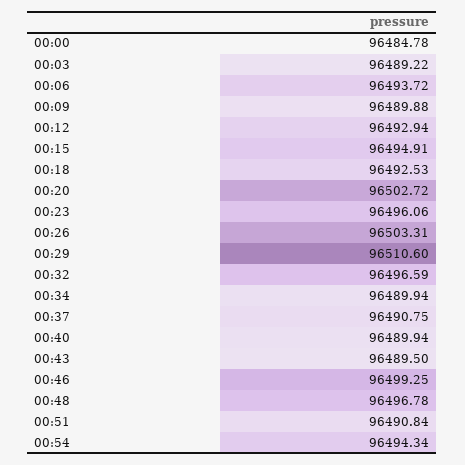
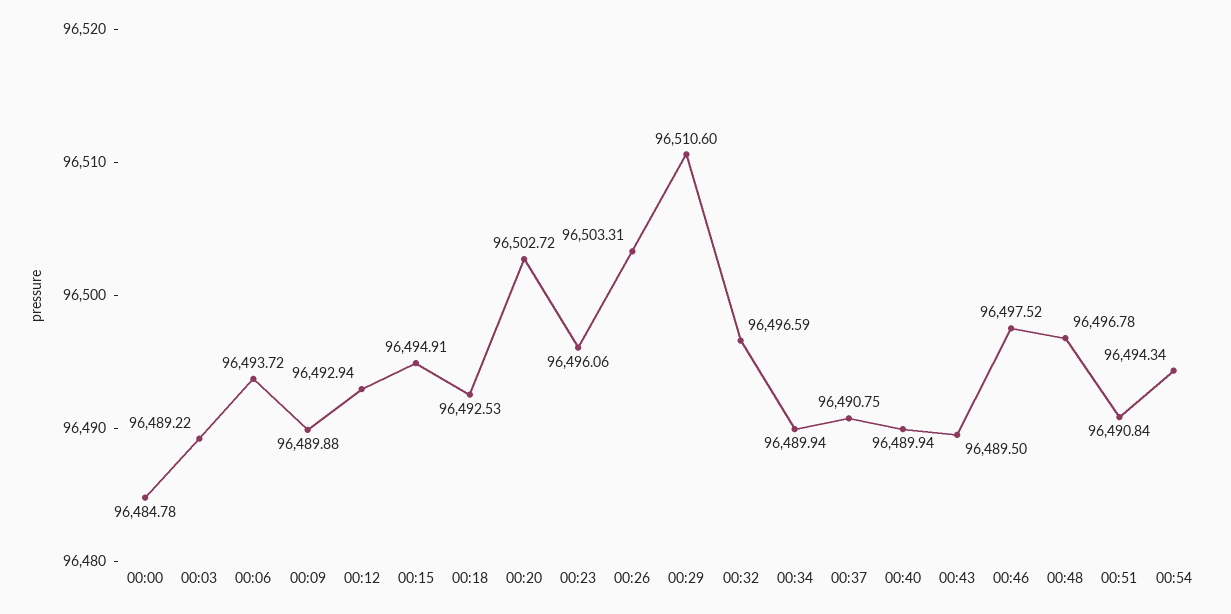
00:46: 96499.25 -> 96497.52

